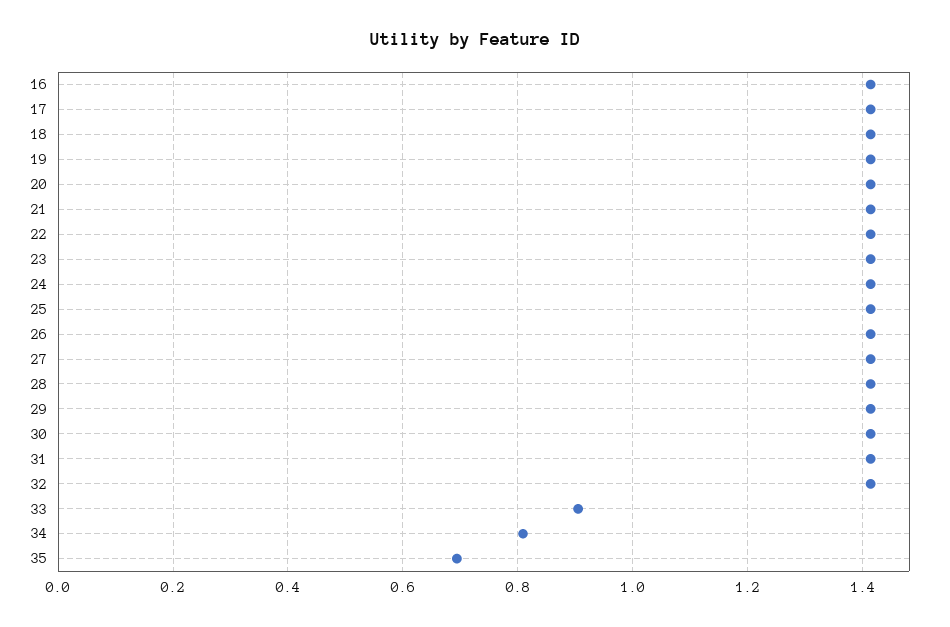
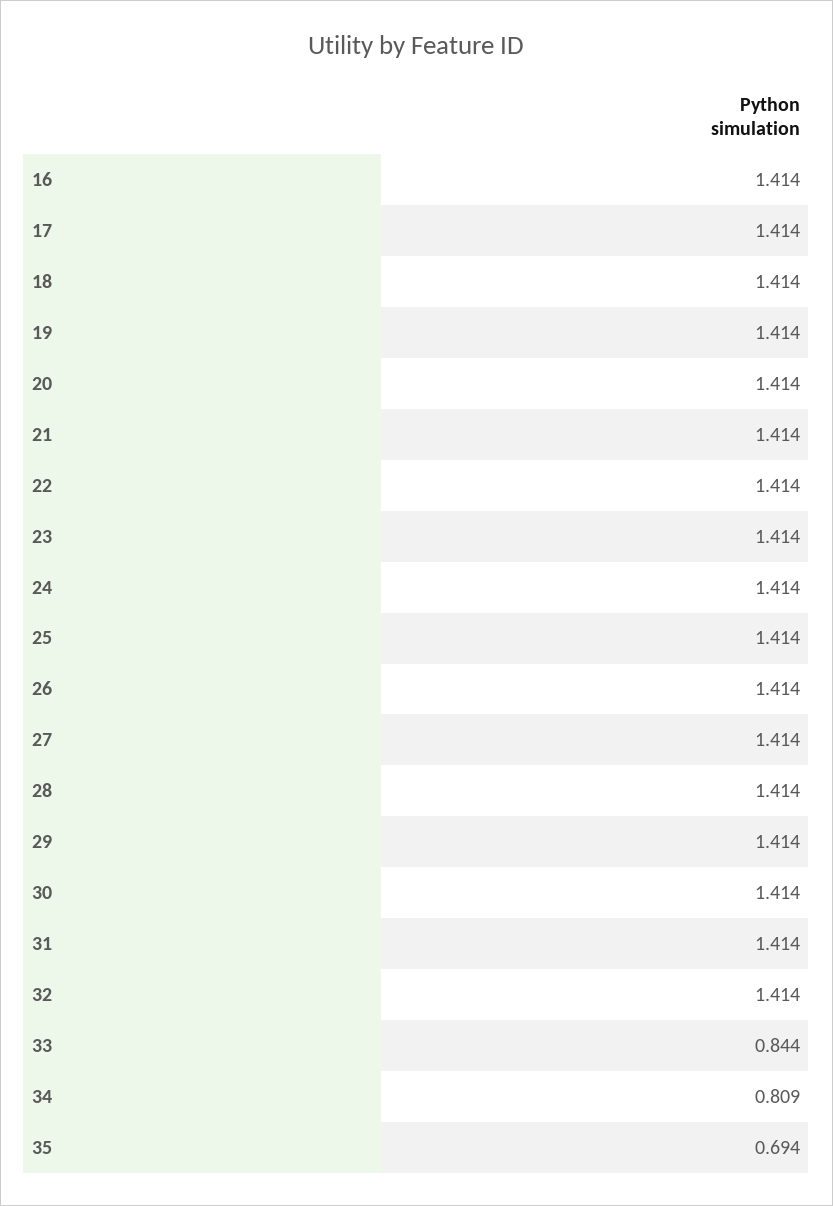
33: 0.9 -> 0.844

